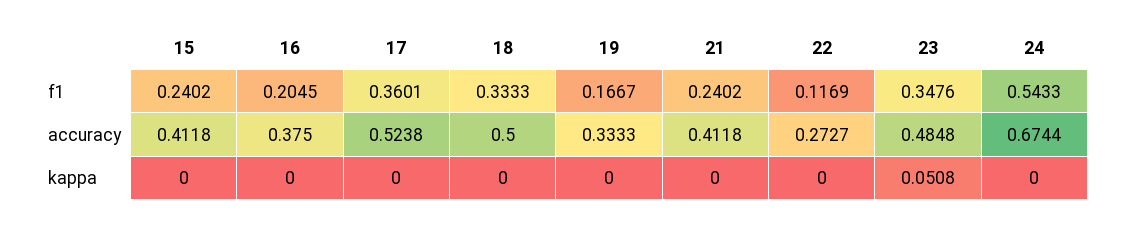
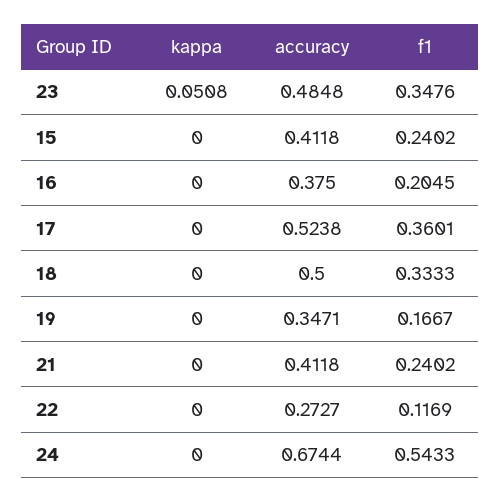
19, accuracy: 0.3333 -> 0.3471

